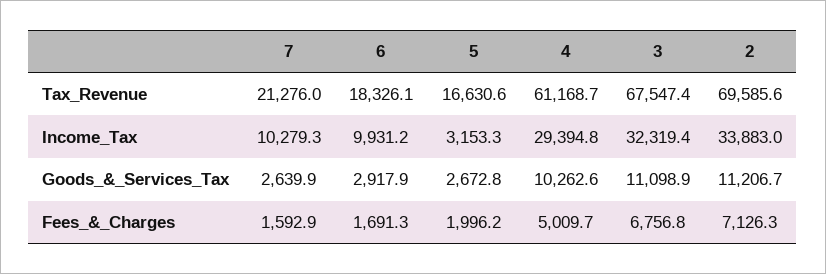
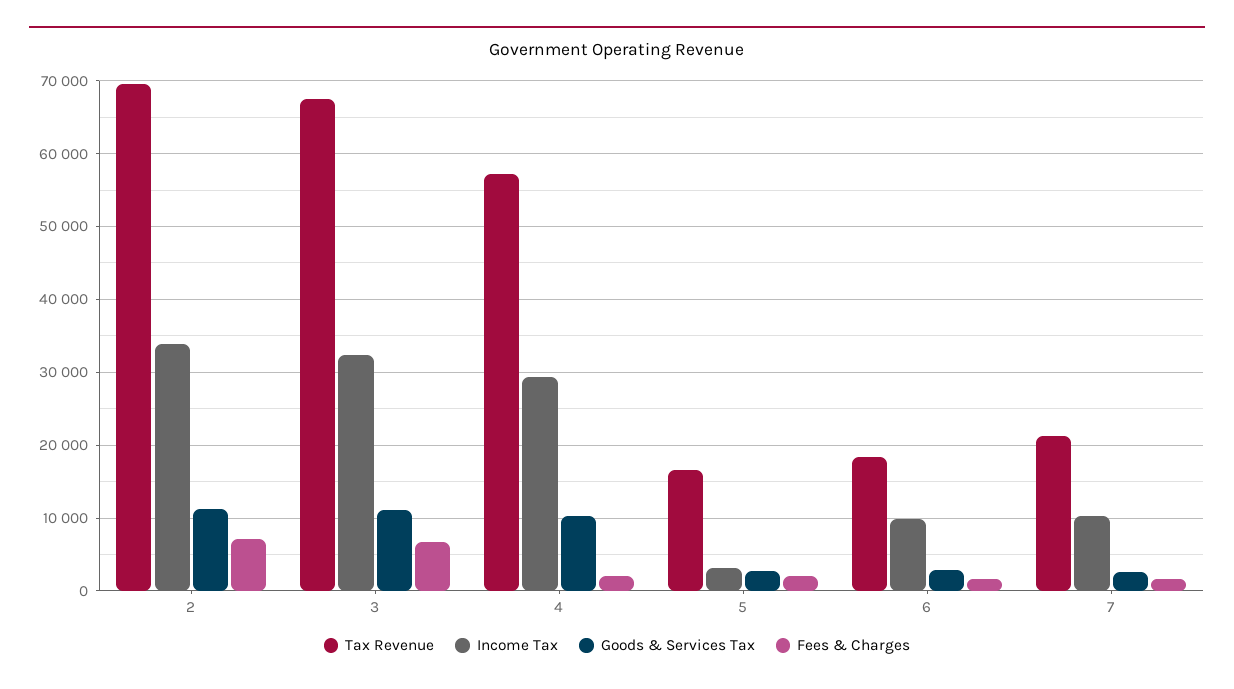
Tax_Revenue, 4: 61168.7 -> 57000
Fees_&_Charges, 4: 5009.7 -> 2000

